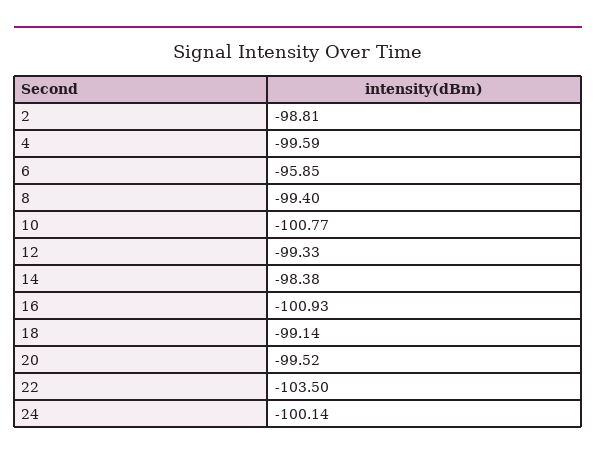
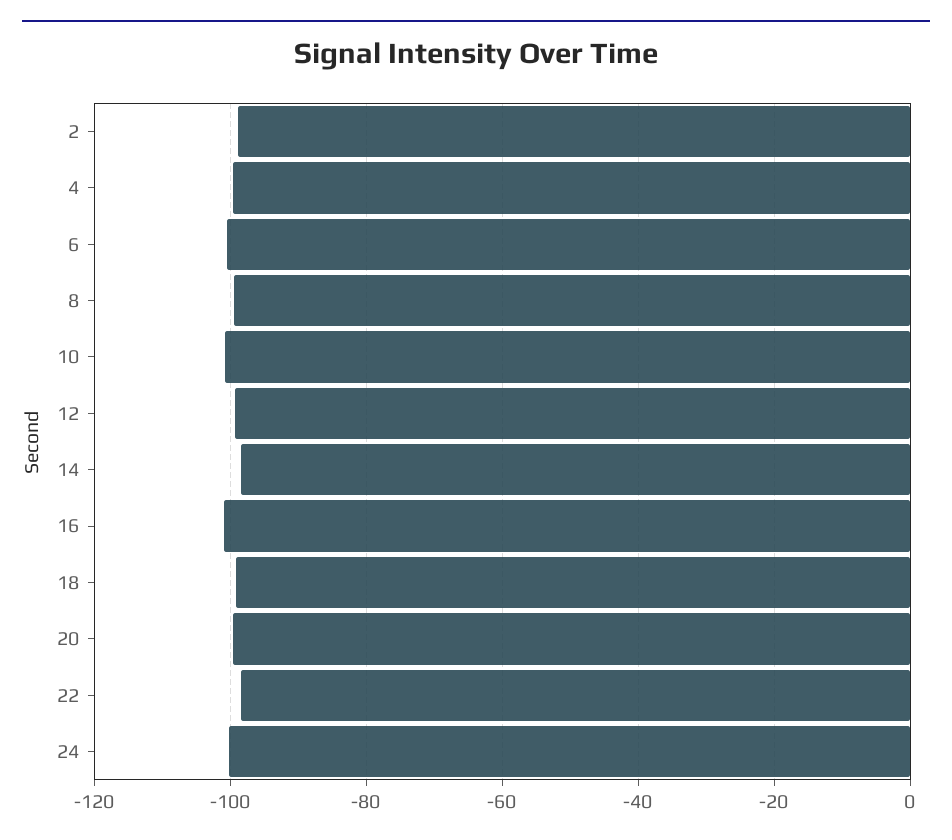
6: -95.85 -> -100
22: -103.5 -> -98

